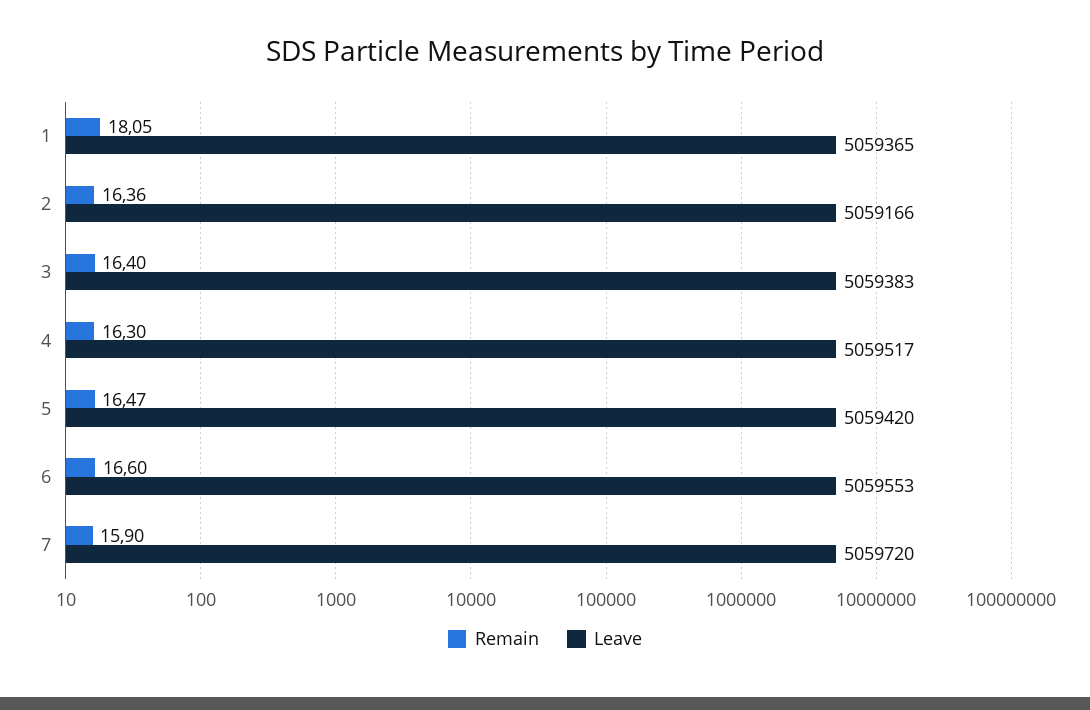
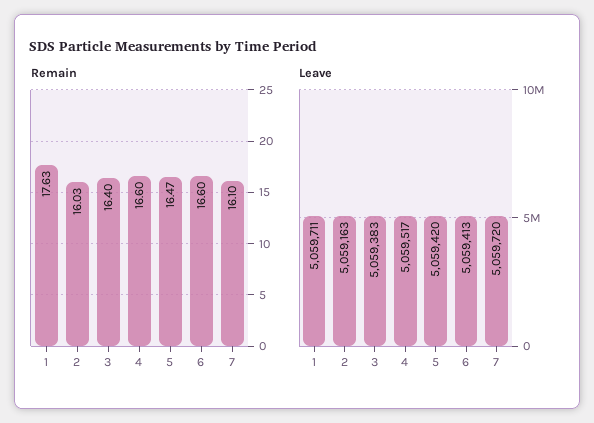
Remain, 1: 18.05 -> 17.63
Leave, 1: 5059365 -> 5059711
Remain, 2: 16.36 -> 16.03
Leave, 2: 5059166 -> 5059163
Remain, 4: 16.3 -> 16.6
Leave, 6: 5059553 -> 5059413
Remain, 7: 15.9 -> 16.1

